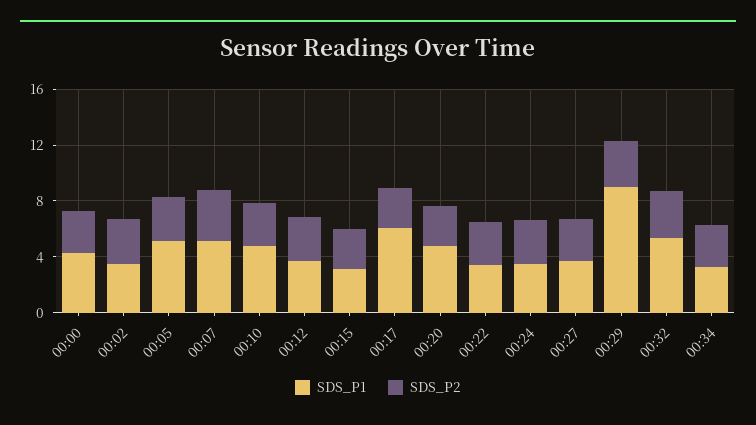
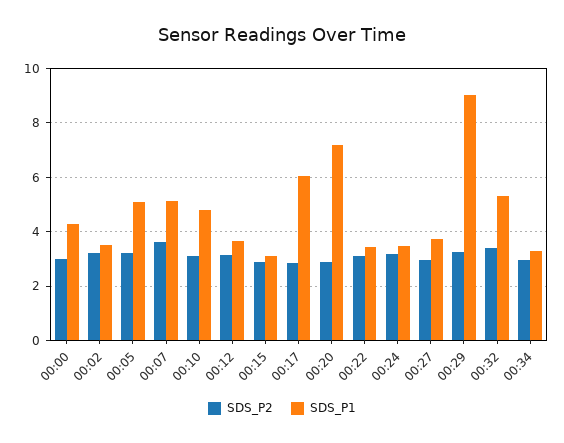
SDS_P1, 00:20: 5 -> 7.25

